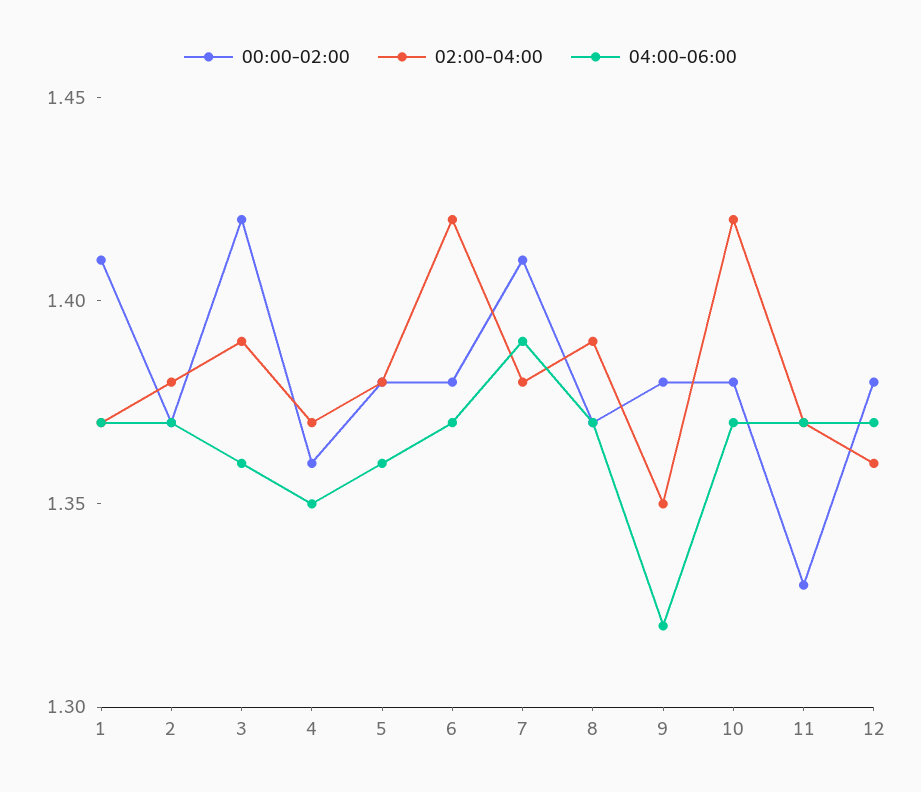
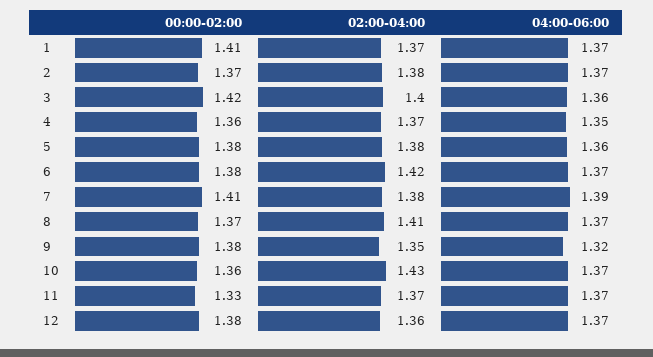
02:00-04:00, 3: 1.39 -> 1.4
02:00-04:00, 8: 1.39 -> 1.41
00:00-02:00, 10: 1.38 -> 1.36
02:00-04:00, 10: 1.42 -> 1.43

